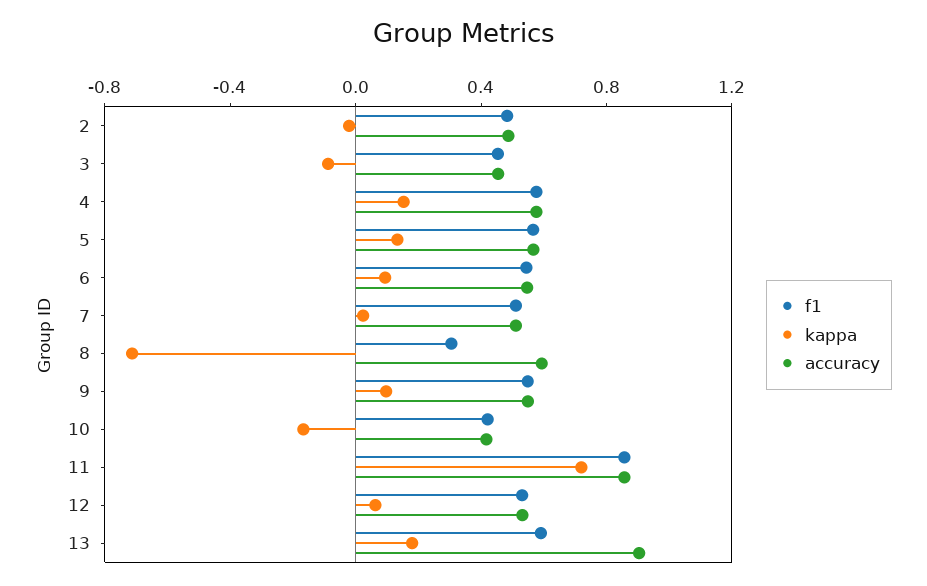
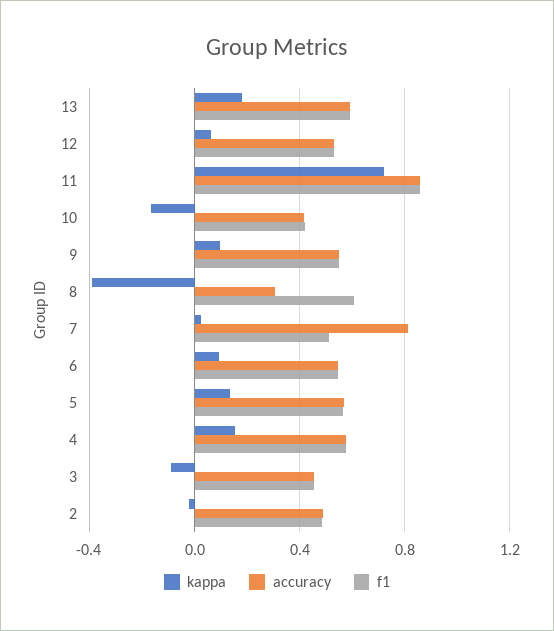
accuracy, 7: 0.5 -> 0.8
f1, 8: 0.3 -> 0.6
kappa, 8: -0.7 -> -0.4
accuracy, 8: 0.6 -> 0.3
accuracy, 13: 0.9 -> 0.6

